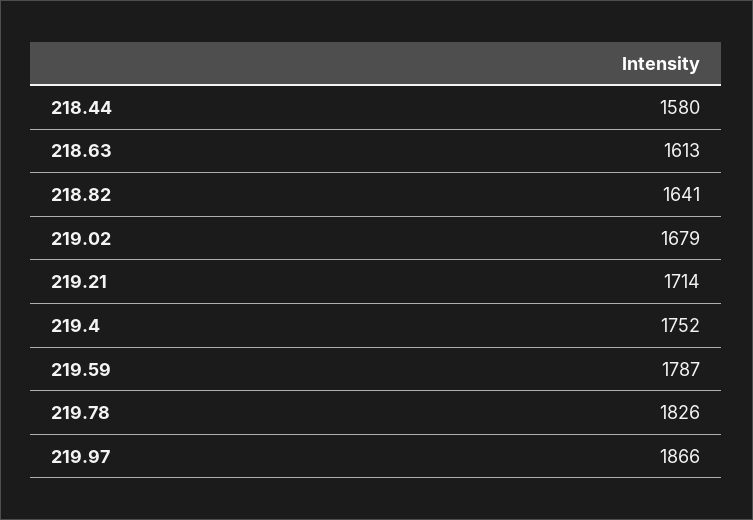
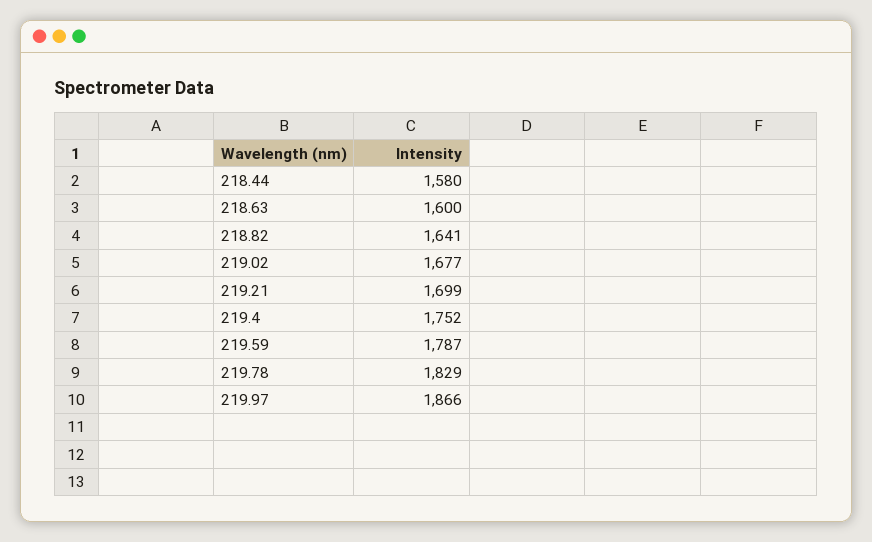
218.63: 1613 -> 1600
219.02: 1679 -> 1677
219.21: 1714 -> 1699
219.78: 1826 -> 1829

